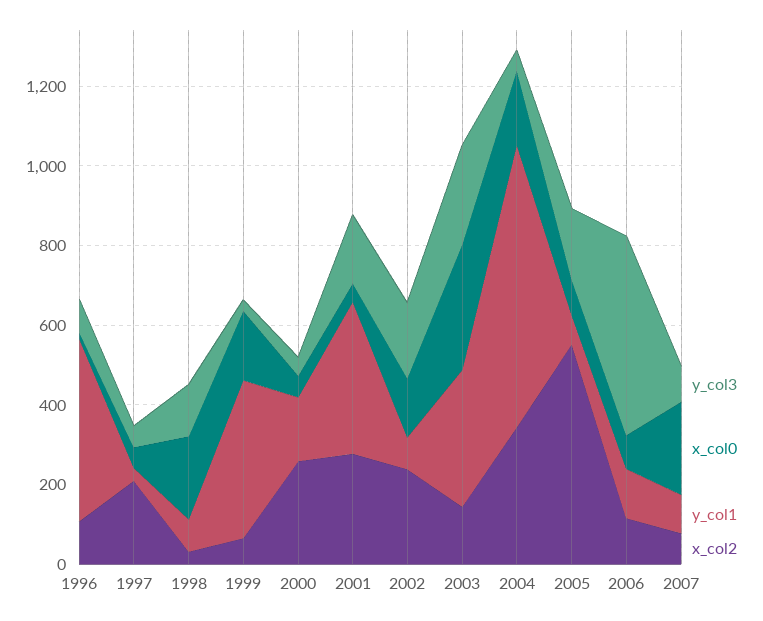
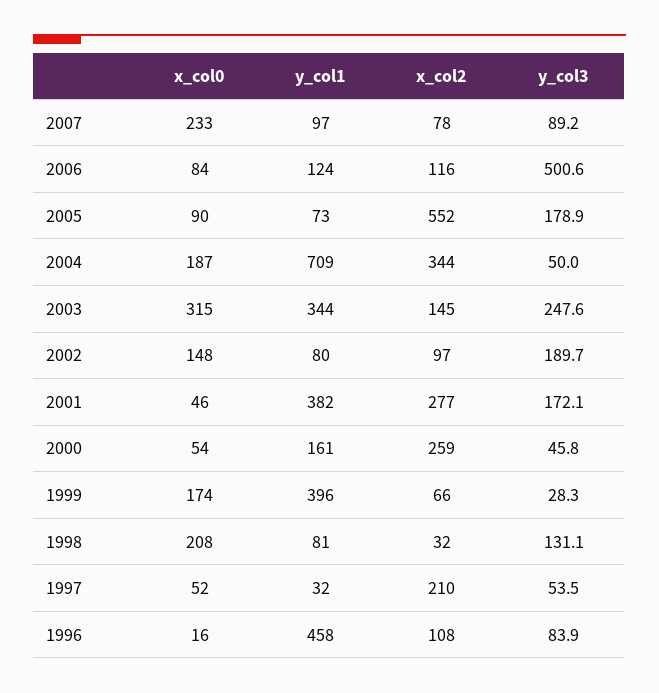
x_col2, 2002: 250 -> 97

